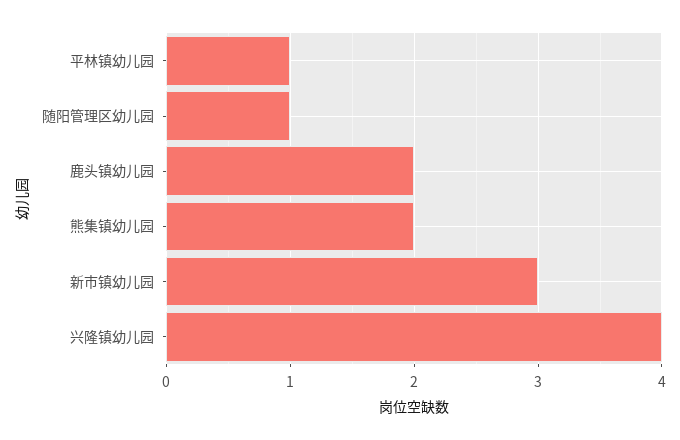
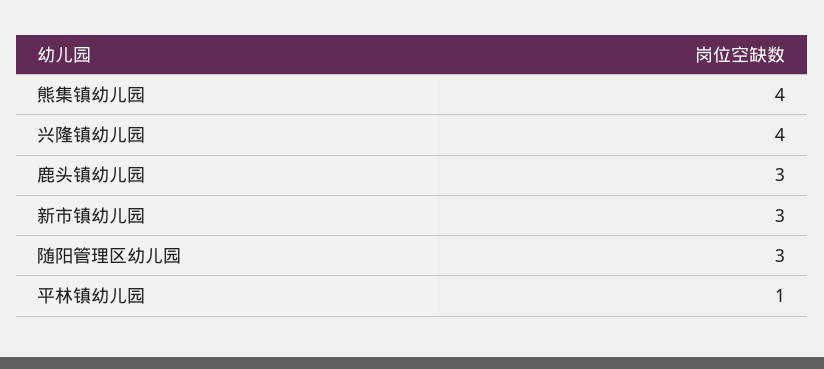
随阳管理区幼儿园: 1 -> 3
鹿头镇幼儿园: 2 -> 3
熊集镇幼儿园: 2 -> 4

